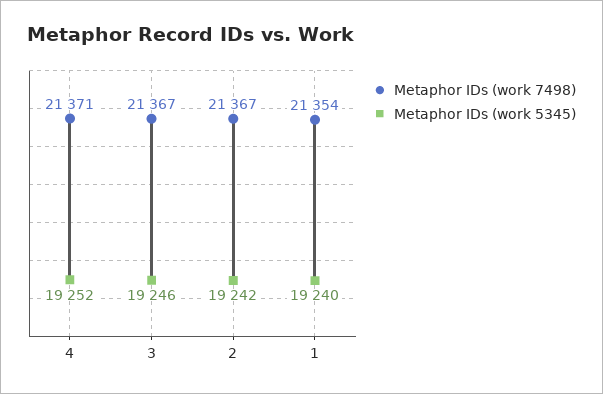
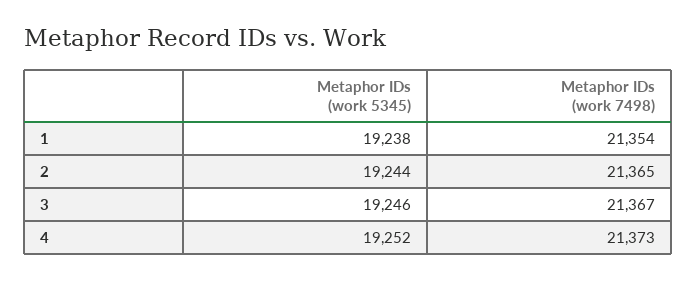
Metaphor IDs (work 7498), 4: 21371 -> 21373
Metaphor IDs (work 7498), 2: 21367 -> 21365
Metaphor IDs (work 5345), 2: 19242 -> 19244
Metaphor IDs (work 5345), 1: 19240 -> 19238

